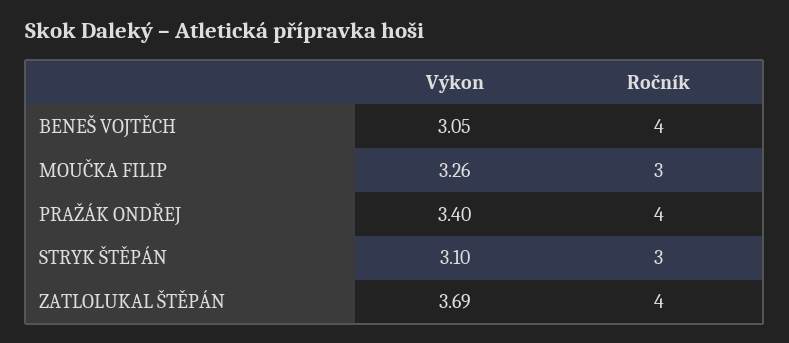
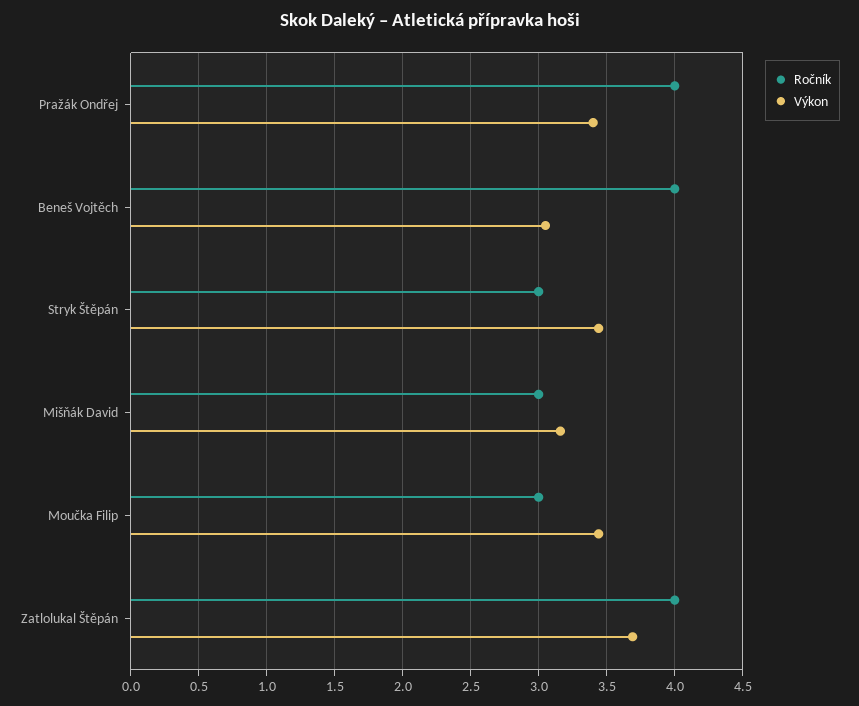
Výkon, MOUČKA FILIP: 3.26 -> 3.45
Výkon, STRYK ŠTĚPÁN: 3.1 -> 3.45
Ročník, Mišňák David: none -> 3
Výkon, Mišňák David: none -> 3.15

